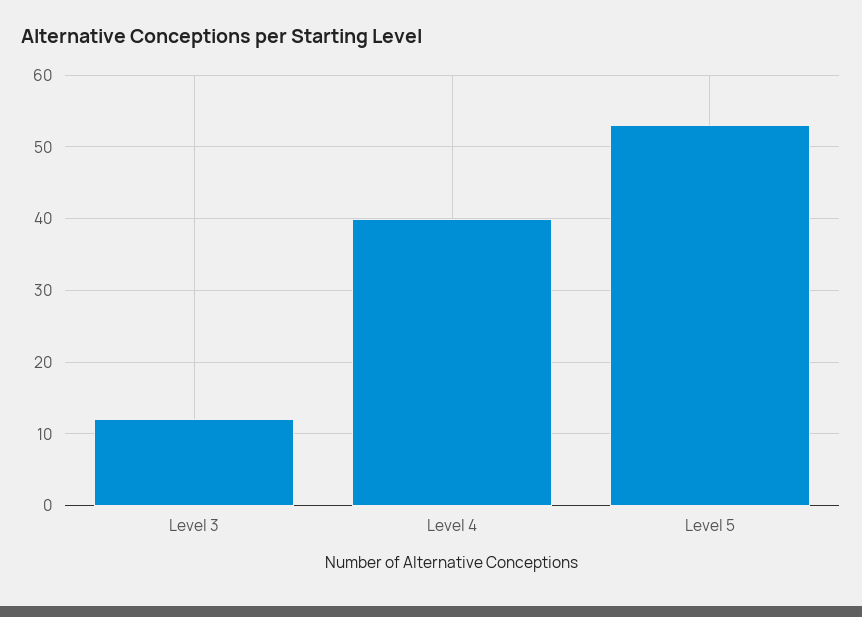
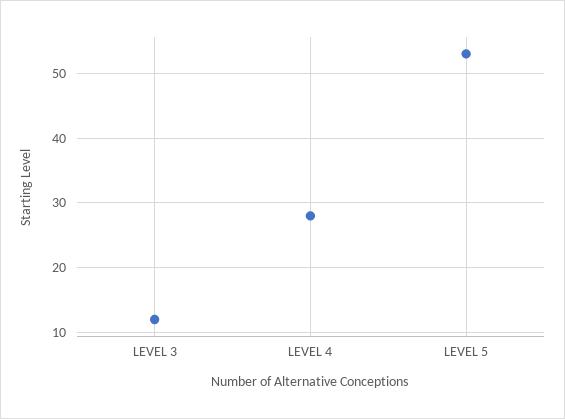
Level 4: 40 -> 28

